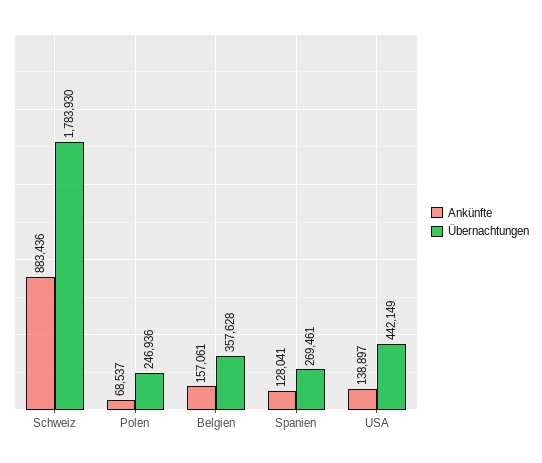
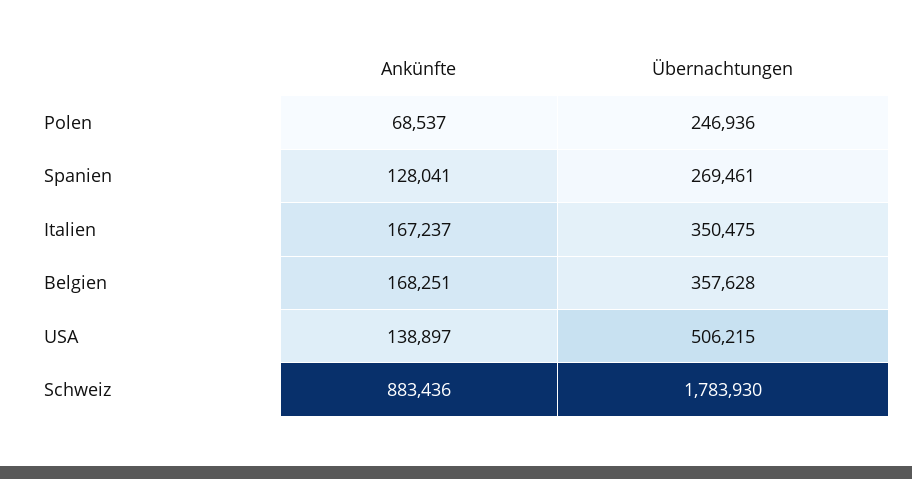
Ankünfte, Belgien: 157061 -> 168251
Übernachtungen, USA: 442149 -> 506215
Ankünfte, Italien: none -> 167237
Übernachtungen, Italien: none -> 350475

